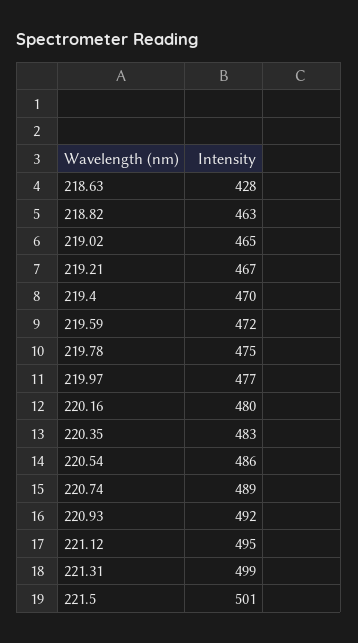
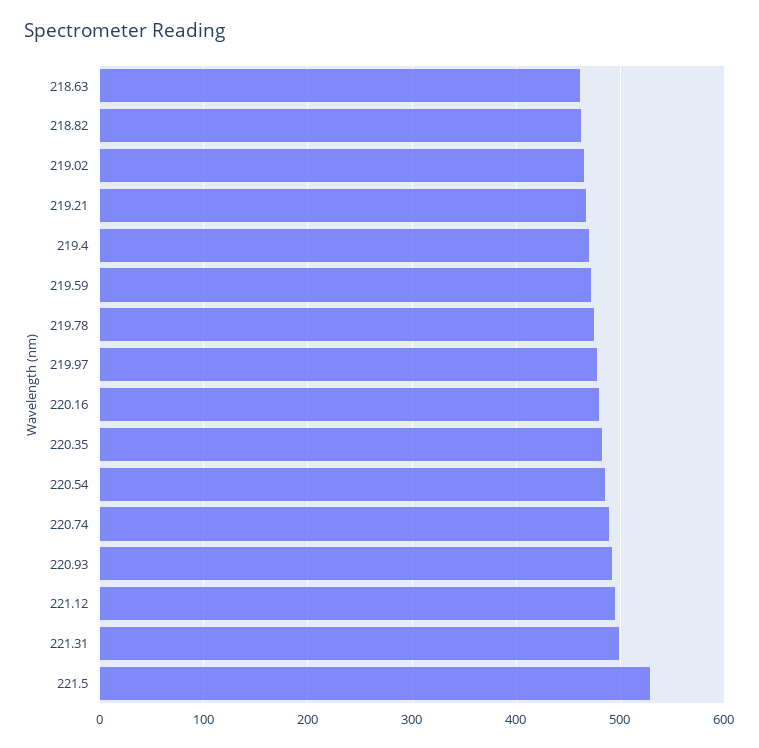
218.63: 428 -> 460
221.5: 501 -> 530

